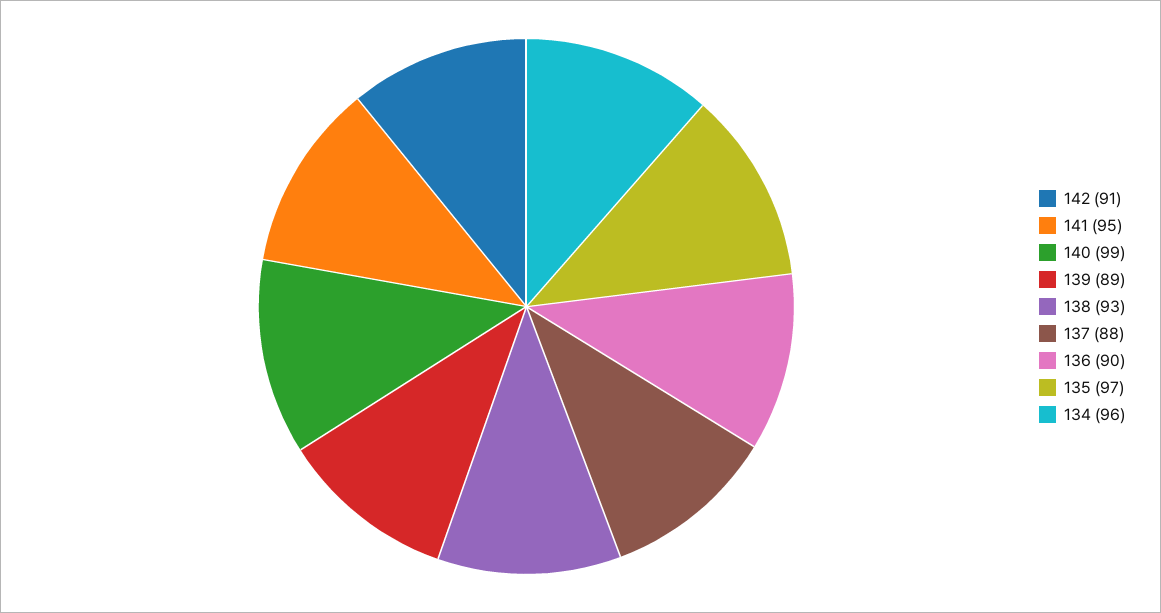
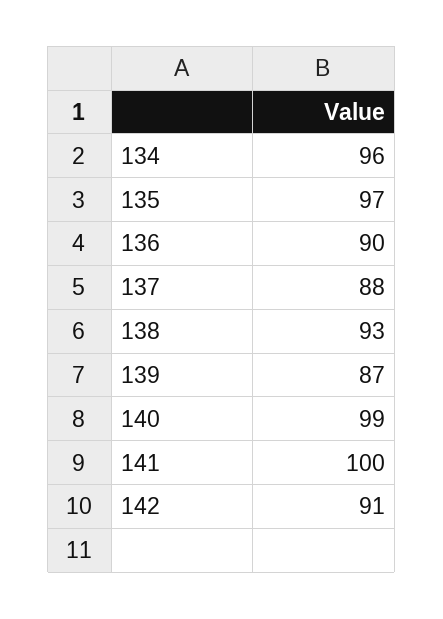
141: 95 -> 100
139: 89 -> 87

